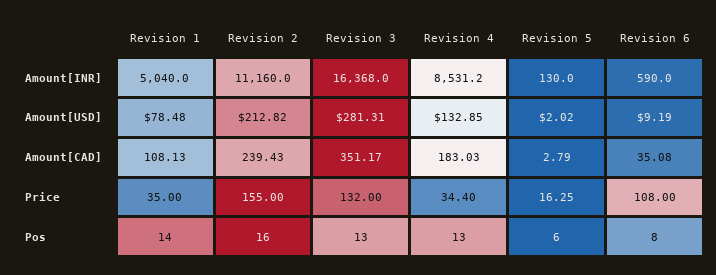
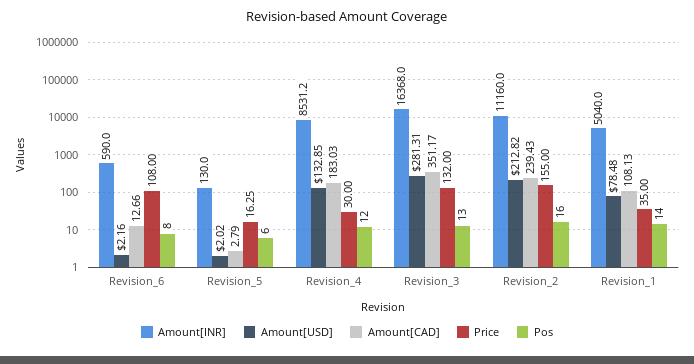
Amount[USD], Revision 6: 9.19 -> 2.16
Amount[CAD], Revision 6: 35.08 -> 12.66
Price, Revision 4: 34.4 -> 30
Pos, Revision 4: 13 -> 12

